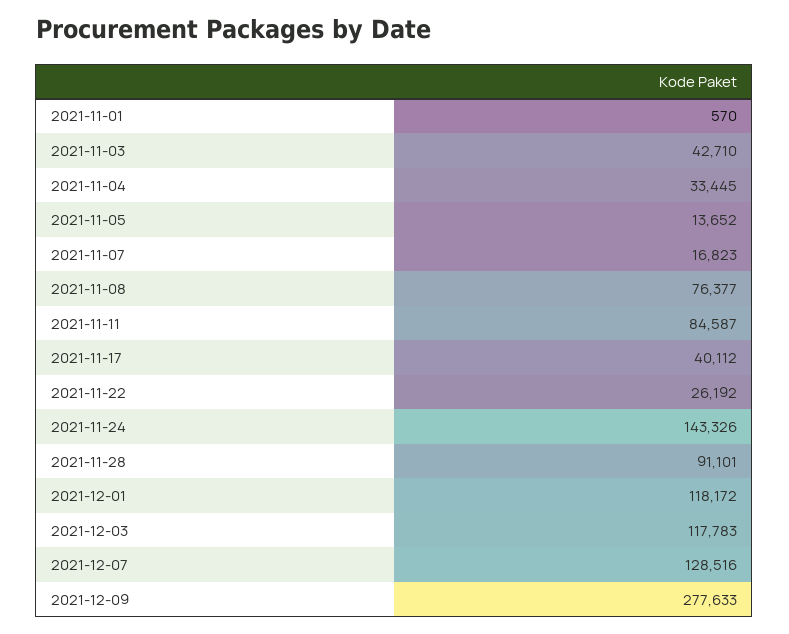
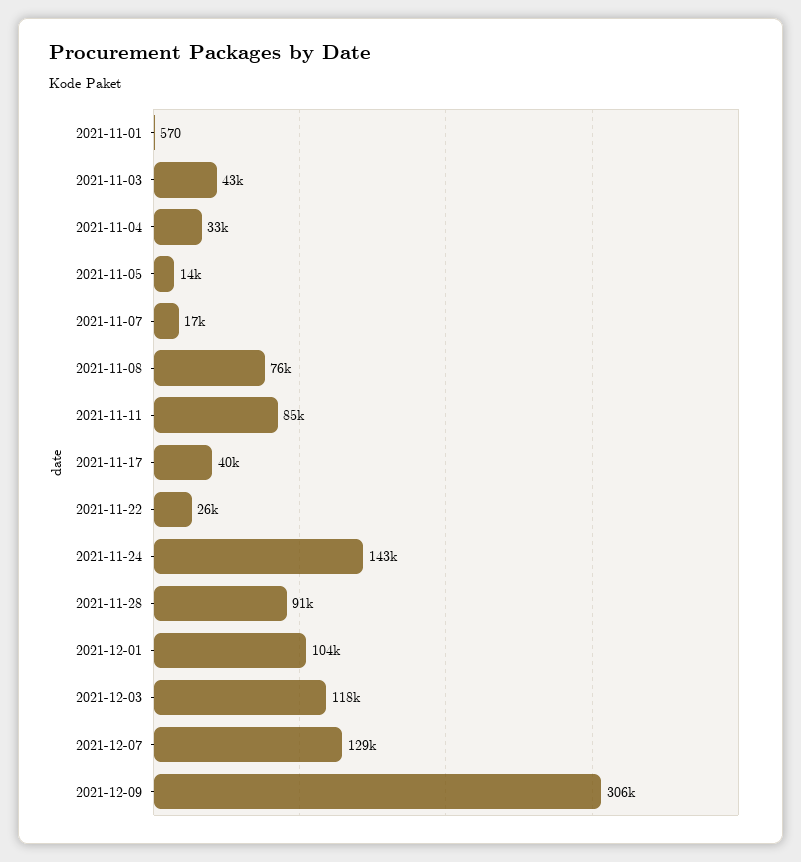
2021-12-01: 118172 -> 104000
2021-12-09: 277633 -> 306000

